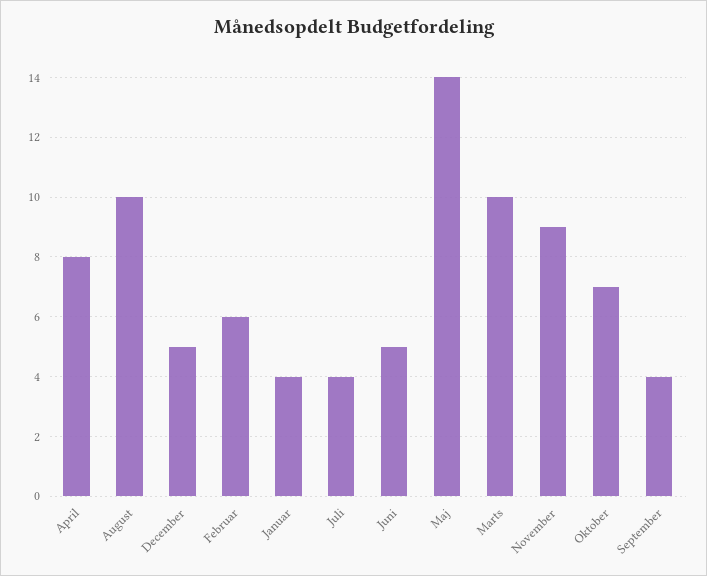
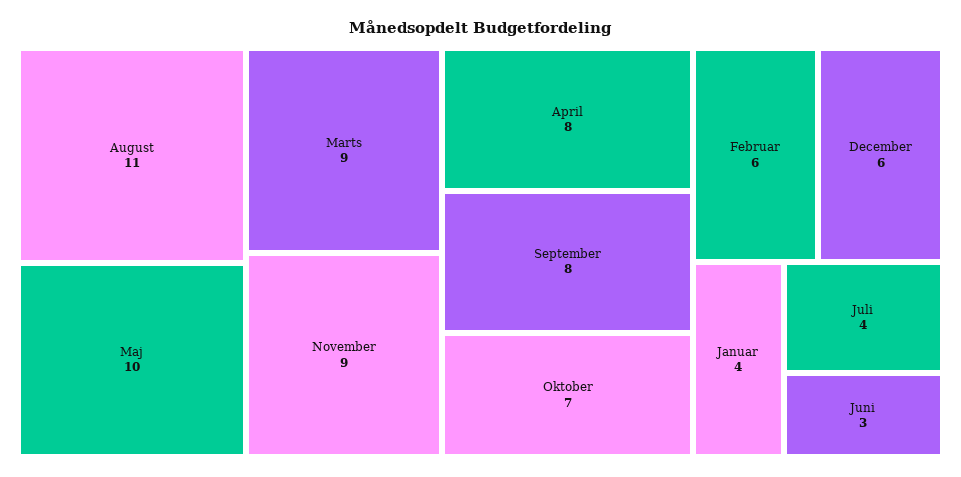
August: 10 -> 11
December: 5 -> 6
Juni: 5 -> 3
Maj: 14 -> 10
Marts: 10 -> 9
September: 4 -> 8

